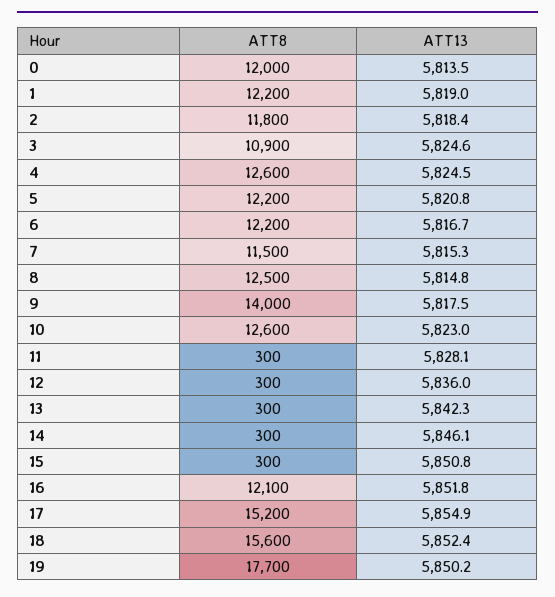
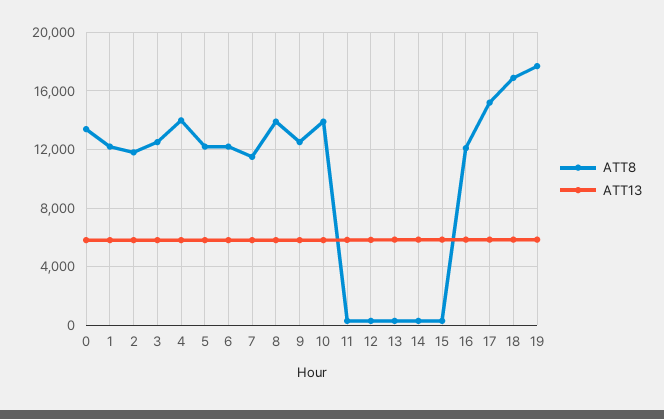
ATT8, 0: 12000 -> 13500
ATT8, 3: 10900 -> 12500
ATT8, 4: 12600 -> 14000
ATT8, 8: 12500 -> 14000
ATT8, 9: 14000 -> 12500
ATT8, 10: 12600 -> 14000
ATT8, 18: 15600 -> 17000

